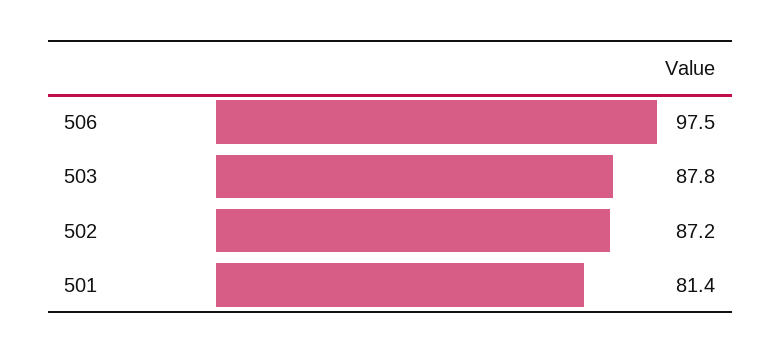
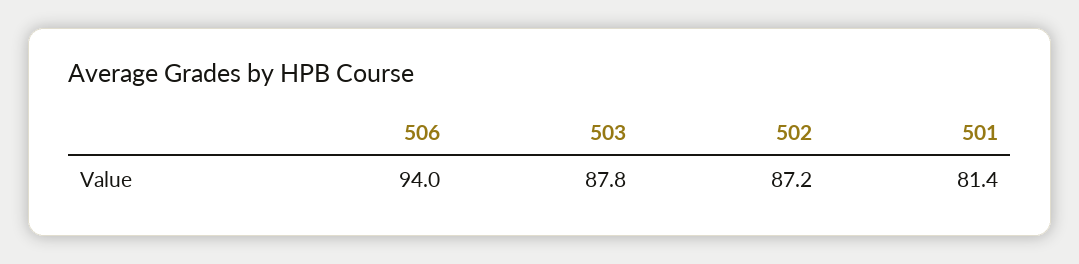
506: 97.5 -> 94

